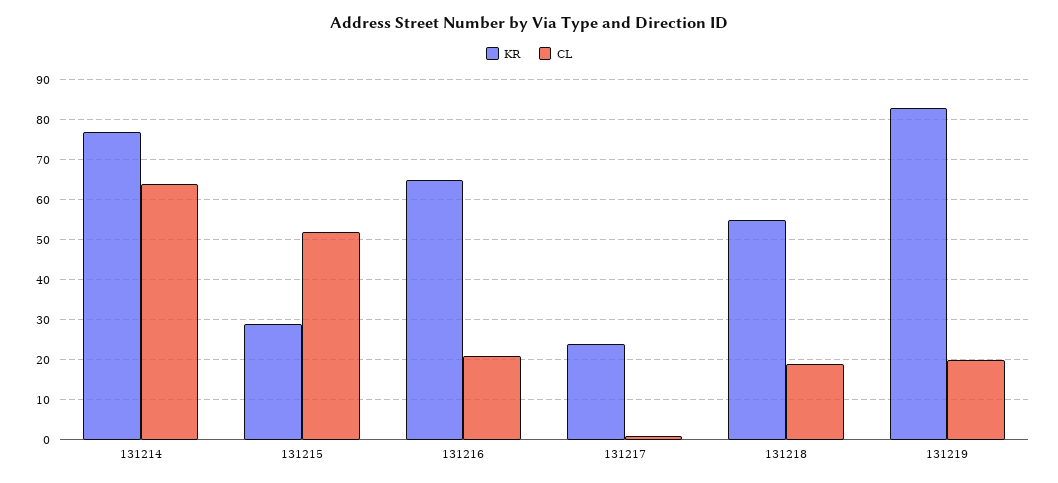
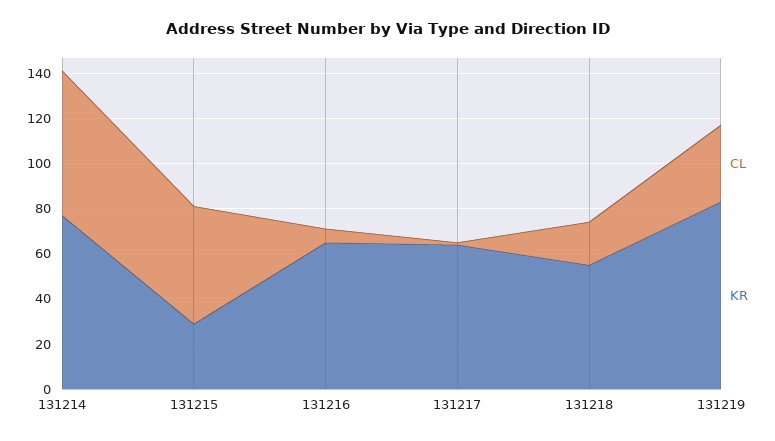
CL, 131216: 20 -> 5
KR, 131217: 25 -> 65
CL, 131219: 20 -> 35

